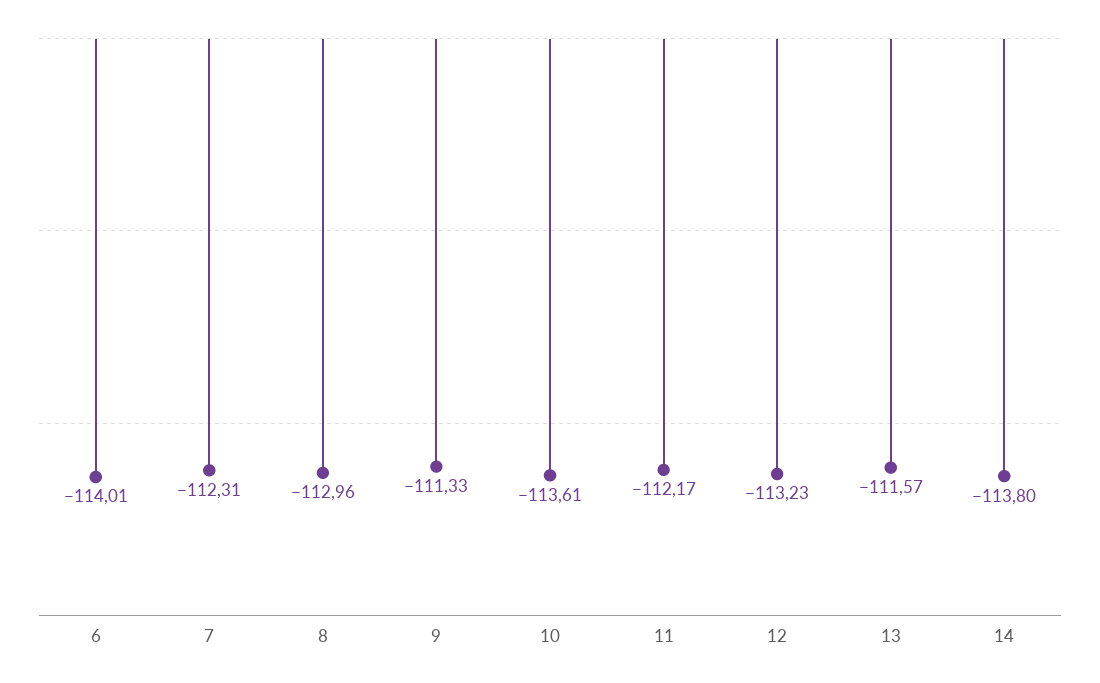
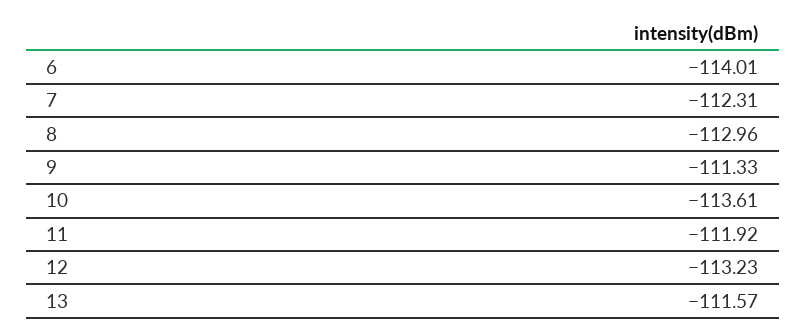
11: -112.17 -> -111.92
14: -113.8 -> none

